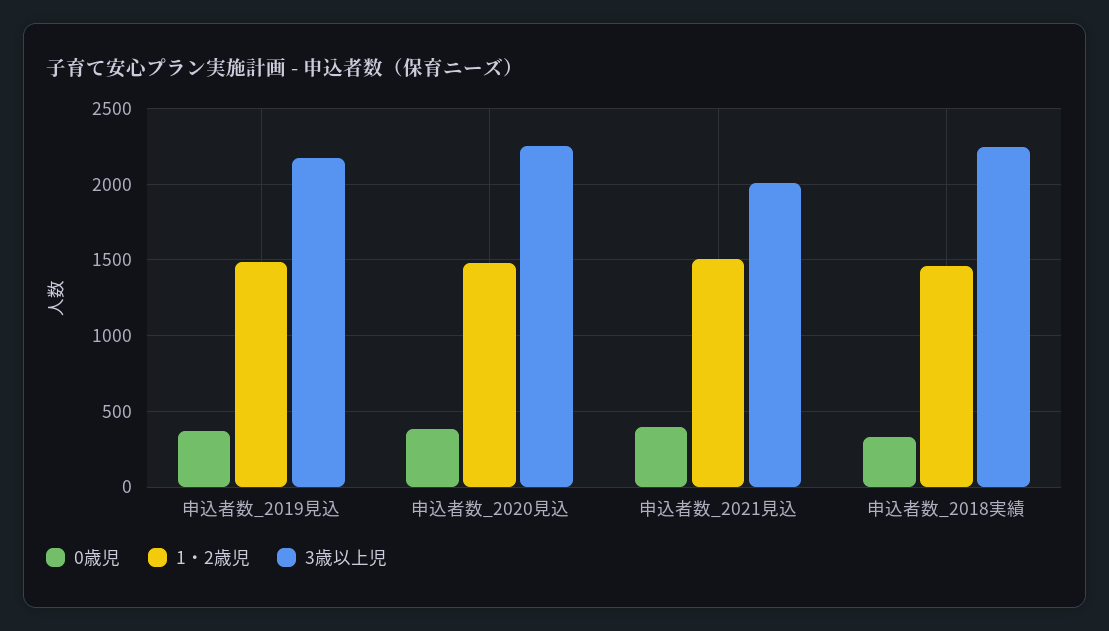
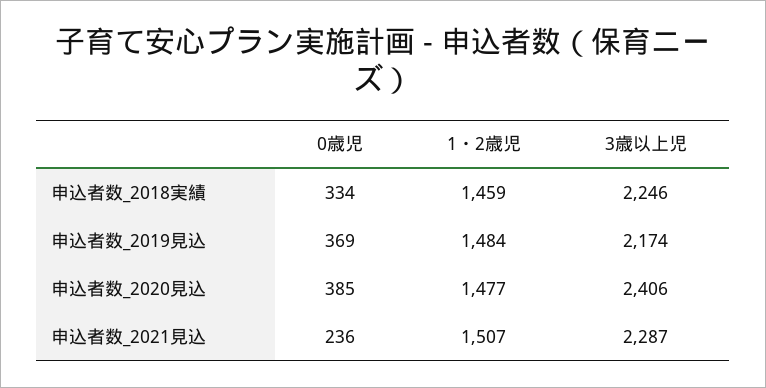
3歳以上児, 申込者数_2020見込: 2250 -> 2406
0歳児, 申込者数_2021見込: 400 -> 236
3歳以上児, 申込者数_2021見込: 2000 -> 2287

